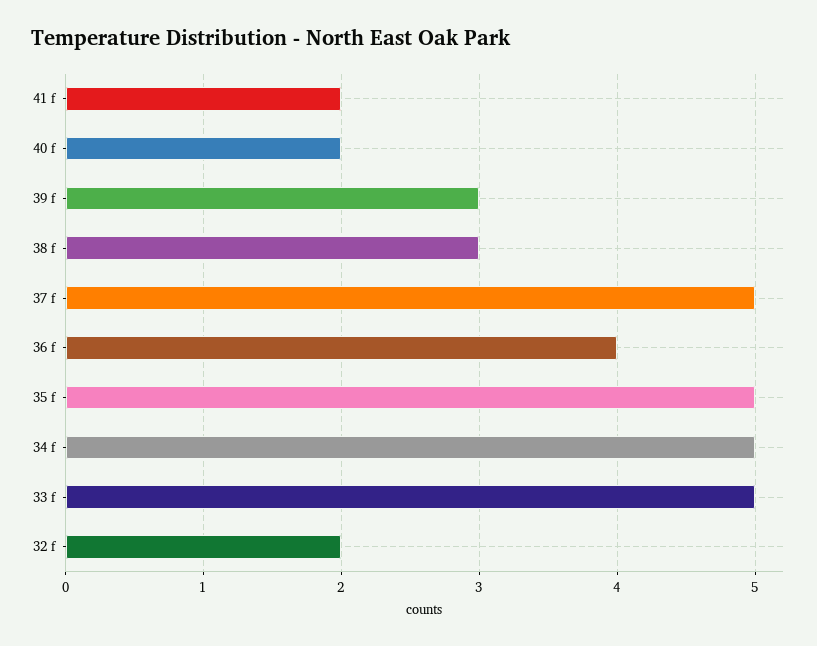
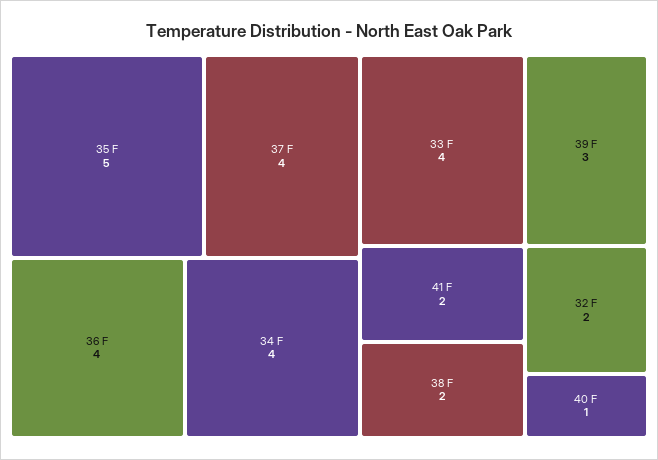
40 f: 2 -> 1
38 f: 3 -> 2
37 f: 5 -> 4
34 f: 5 -> 4
33 f: 5 -> 4

